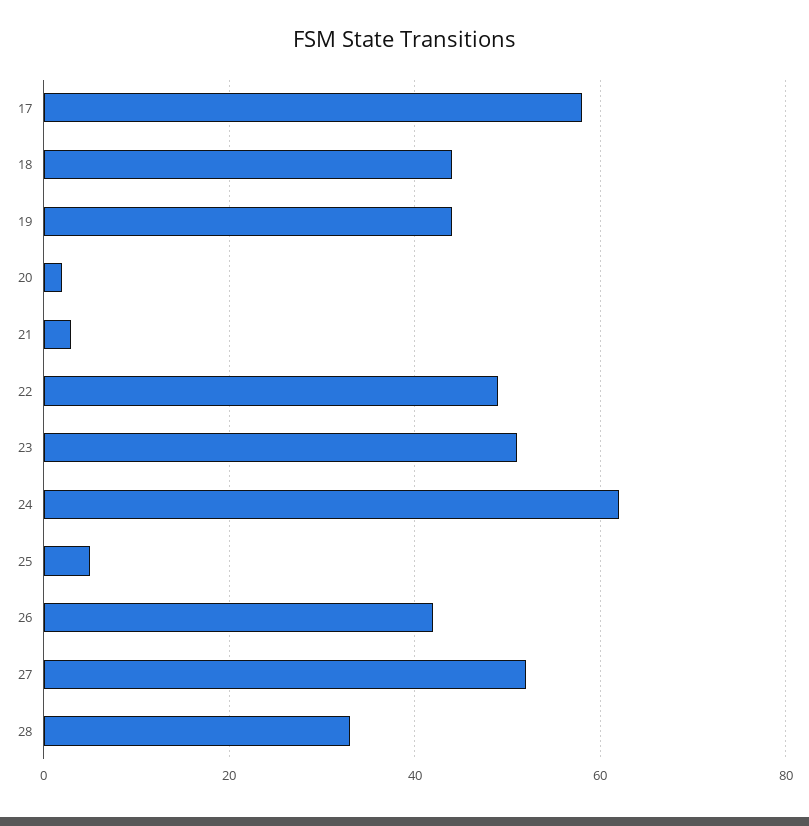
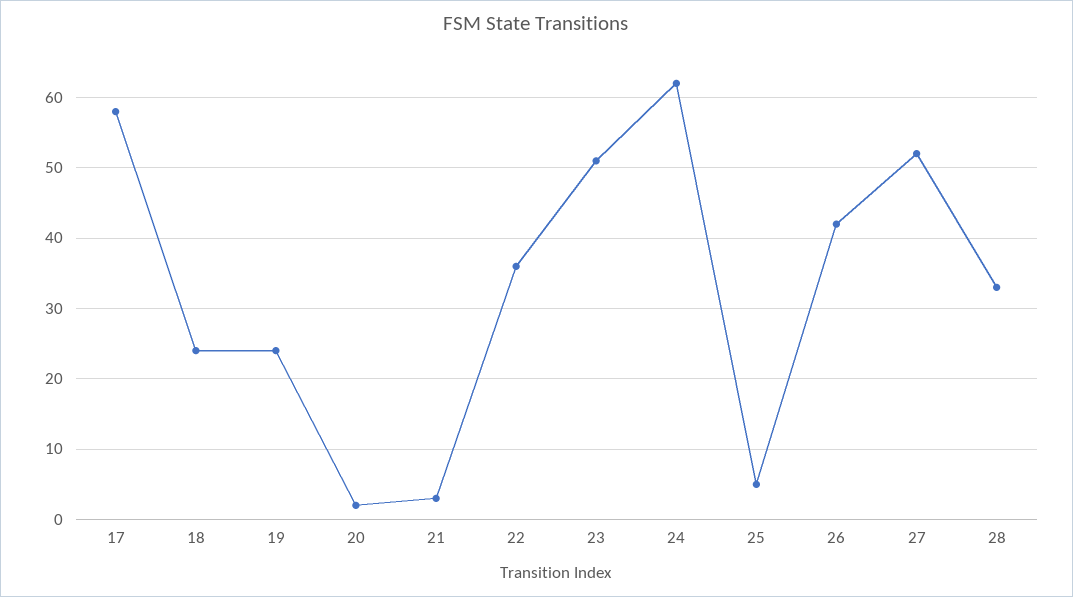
18: 45 -> 24
19: 45 -> 24
22: 50 -> 36

